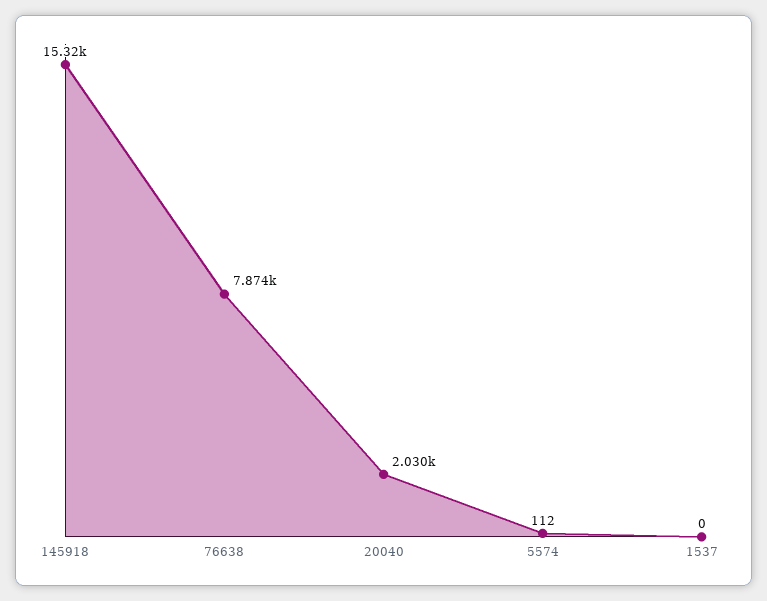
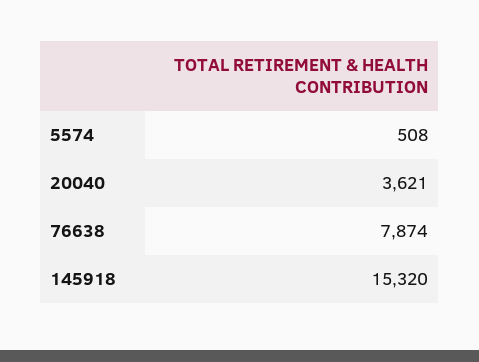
20040: 2030 -> 3621
5574: 112 -> 508
1537: 0 -> none

